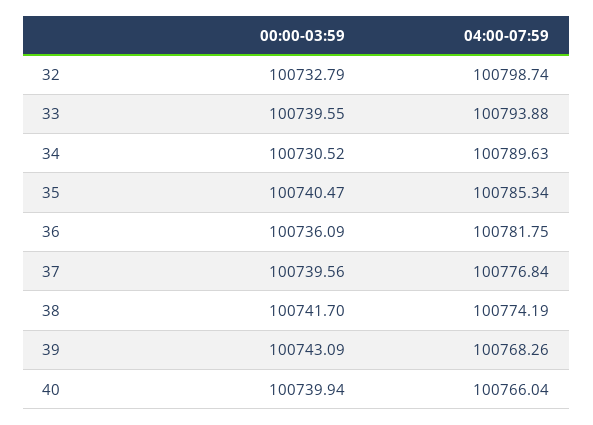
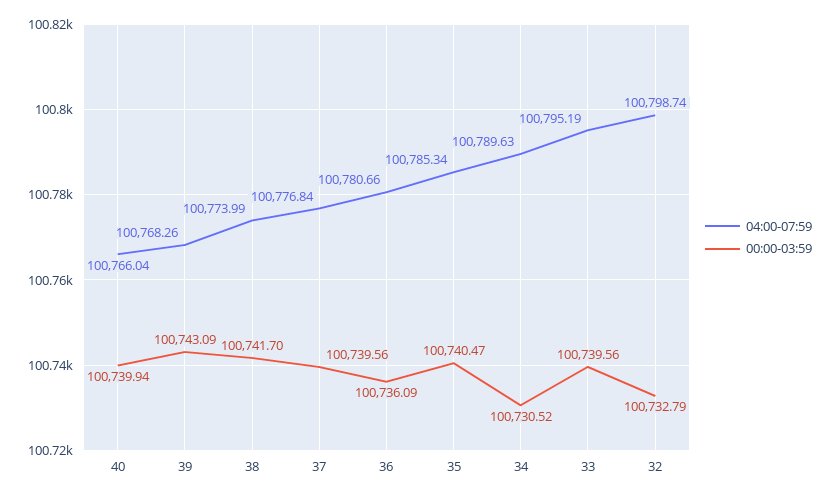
00:00-03:59, 33: 100739.55 -> 100739.56
04:00-07:59, 33: 100793.88 -> 100795.19
04:00-07:59, 36: 100781.75 -> 100780.66
04:00-07:59, 38: 100774.19 -> 100773.99

